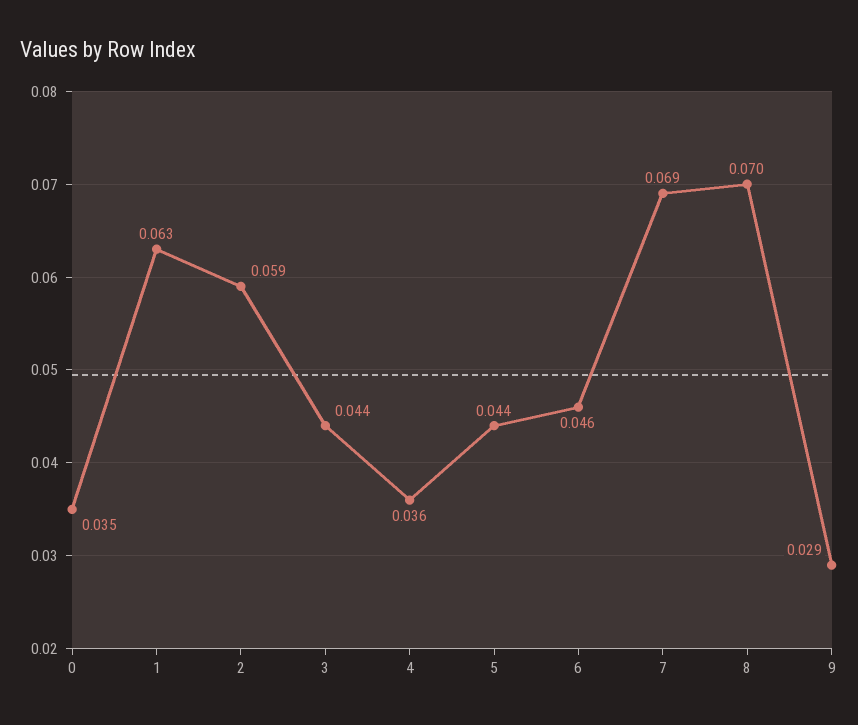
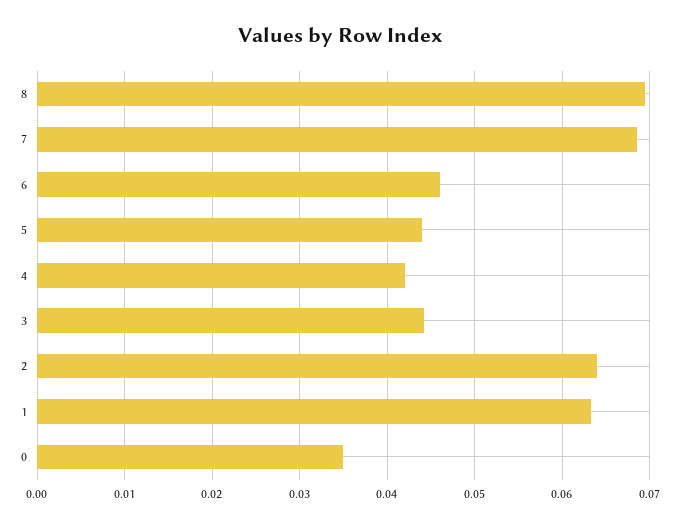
2: 0.059 -> 0.064
4: 0.036 -> 0.042
9: 0.029 -> none

